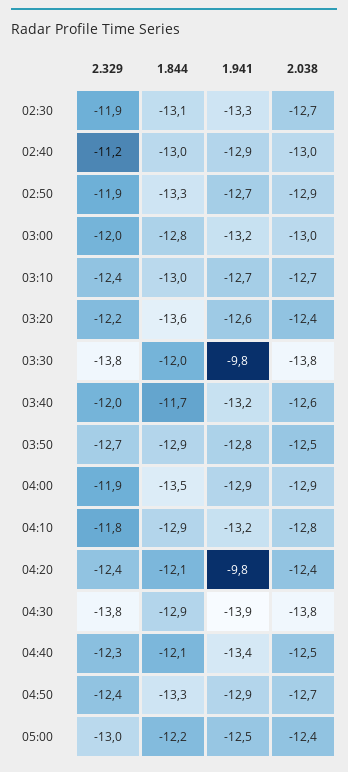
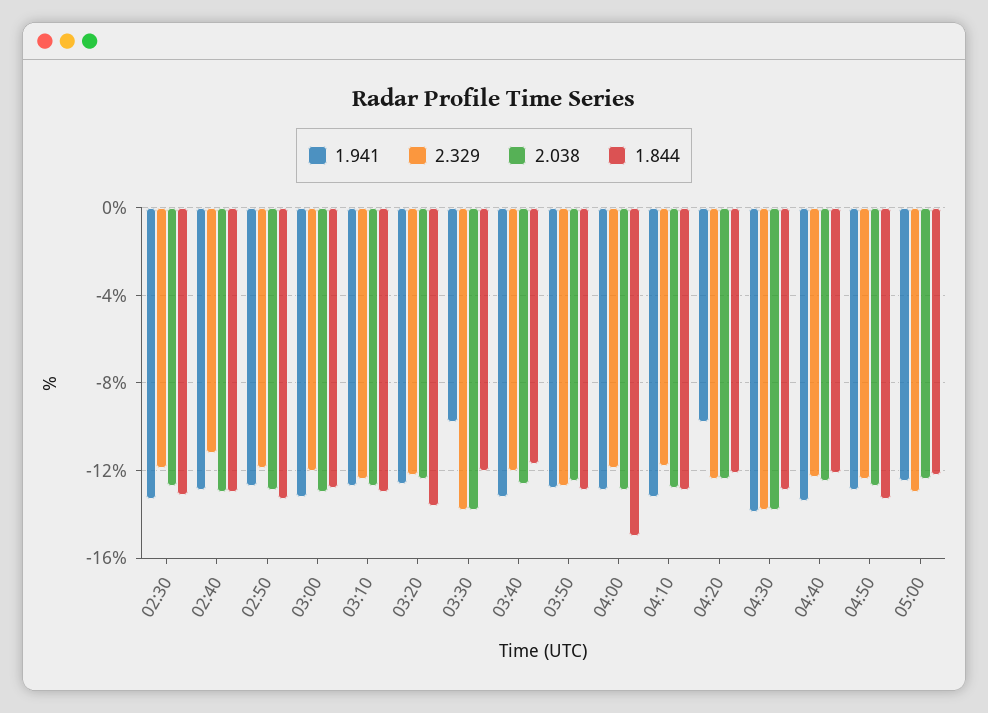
1.844, 04:00: -13.5 -> -15

